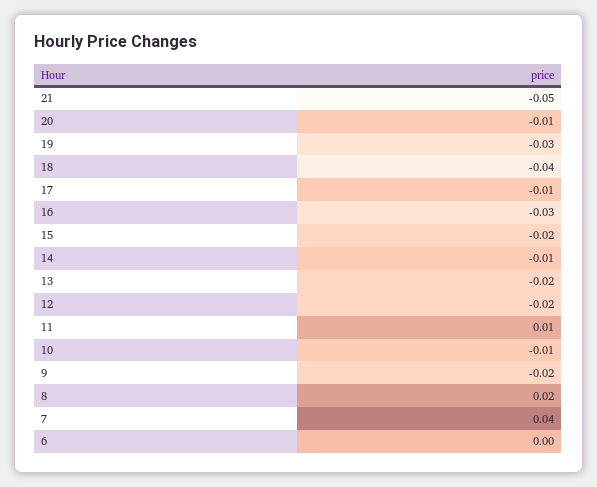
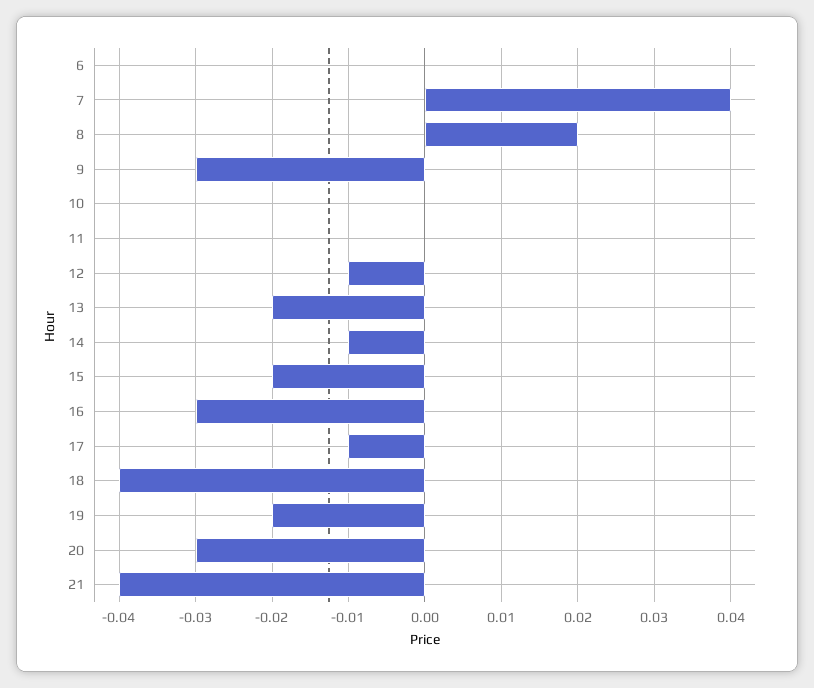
21: -0.05 -> -0.04
20: -0.01 -> -0.03
19: -0.03 -> -0.02
12: -0.02 -> -0.01
11: 0.01 -> 0
10: -0.01 -> 0
9: -0.02 -> -0.03

